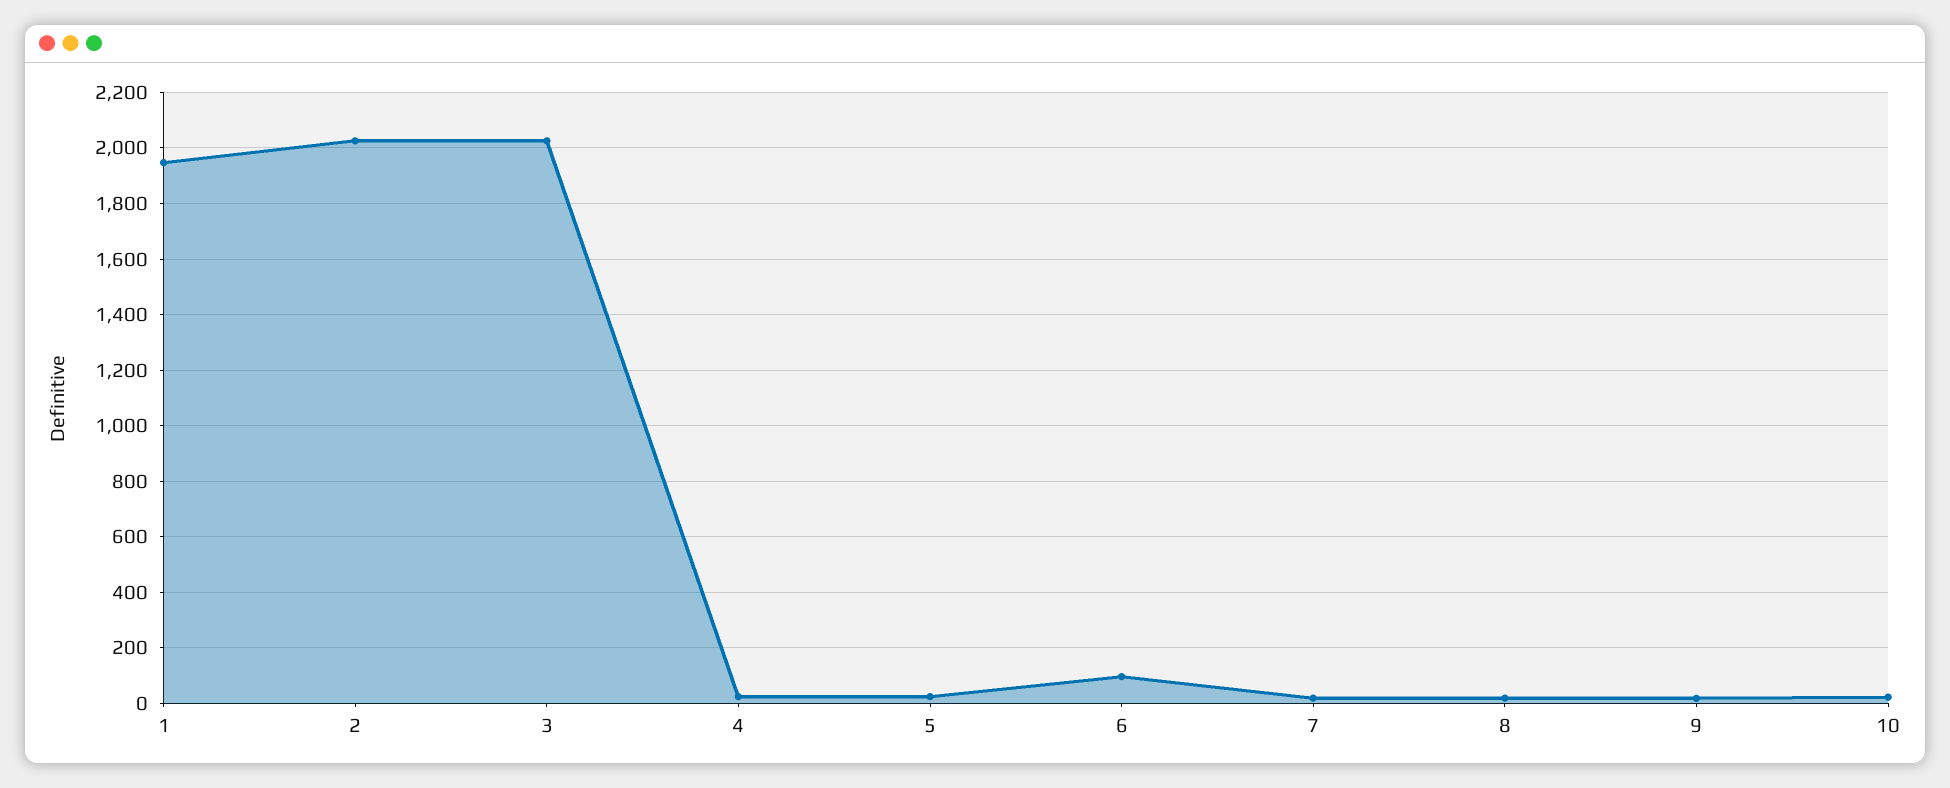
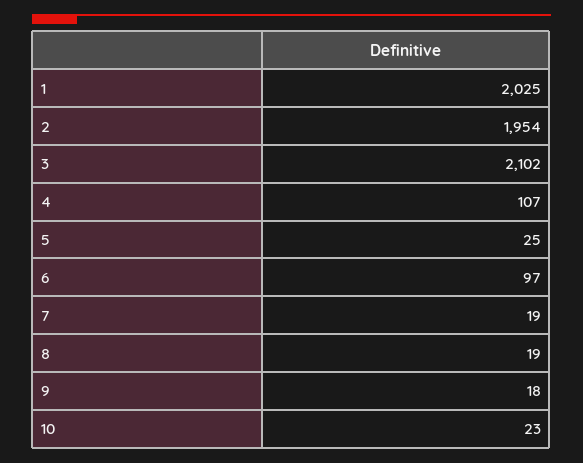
1: 1950 -> 2025
2: 2025 -> 1954
3: 2025 -> 2102
4: 25 -> 107

